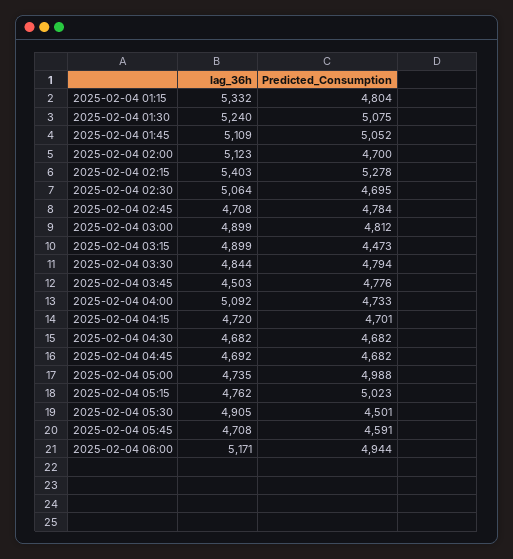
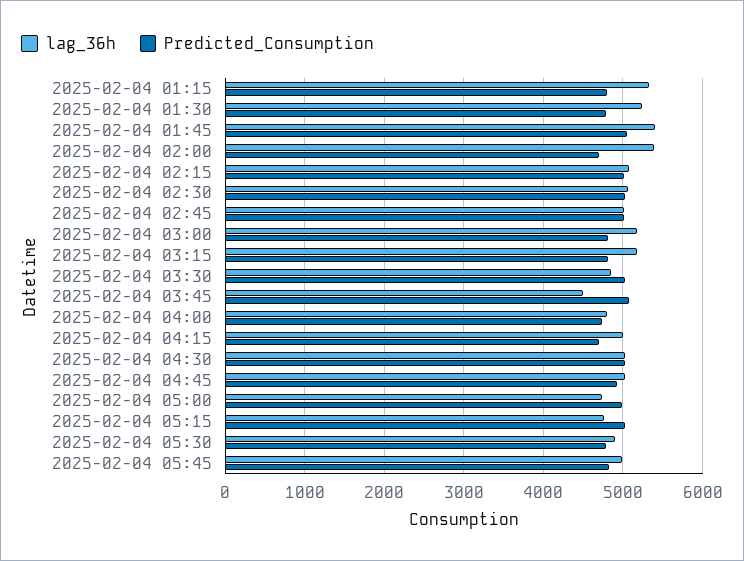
Predicted_Consumption, 2025-02-04 01:30: 5075 -> 4800
lag_36h, 2025-02-04 01:45: 5109 -> 5400
lag_36h, 2025-02-04 02:00: 5123 -> 5400
lag_36h, 2025-02-04 02:15: 5403 -> 5100
Predicted_Consumption, 2025-02-04 02:15: 5278 -> 5000
Predicted_Consumption, 2025-02-04 02:30: 4695 -> 5000
lag_36h, 2025-02-04 02:45: 4708 -> 5000
Predicted_Consumption, 2025-02-04 02:45: 4784 -> 5000
lag_36h, 2025-02-04 03:00: 4899 -> 5200
lag_36h, 2025-02-04 03:15: 4899 -> 5200
Predicted_Consumption, 2025-02-04 03:15: 4473 -> 4800
Predicted_Consumption, 2025-02-04 03:30: 4794 -> 5000
Predicted_Consumption, 2025-02-04 03:45: 4776 -> 5100
lag_36h, 2025-02-04 04:00: 5092 -> 4800
lag_36h, 2025-02-04 04:15: 4720 -> 5000
lag_36h, 2025-02-04 04:30: 4682 -> 5000
Predicted_Consumption, 2025-02-04 04:30: 4682 -> 5000
lag_36h, 2025-02-04 04:45: 4692 -> 5000
Predicted_Consumption, 2025-02-04 04:45: 4682 -> 4900
Predicted_Consumption, 2025-02-04 05:30: 4501 -> 4800
lag_36h, 2025-02-04 05:45: 4708 -> 5000
Predicted_Consumption, 2025-02-04 05:45: 4591 -> 4800
lag_36h, 2025-02-04 06:00: 5171 -> none
Predicted_Consumption, 2025-02-04 06:00: 4944 -> none

